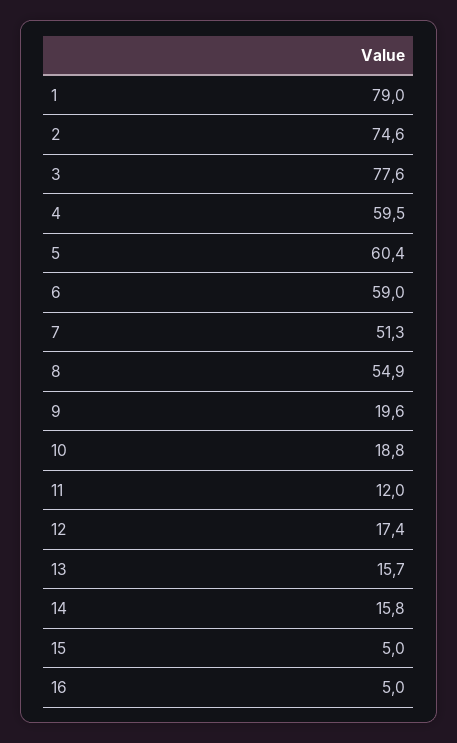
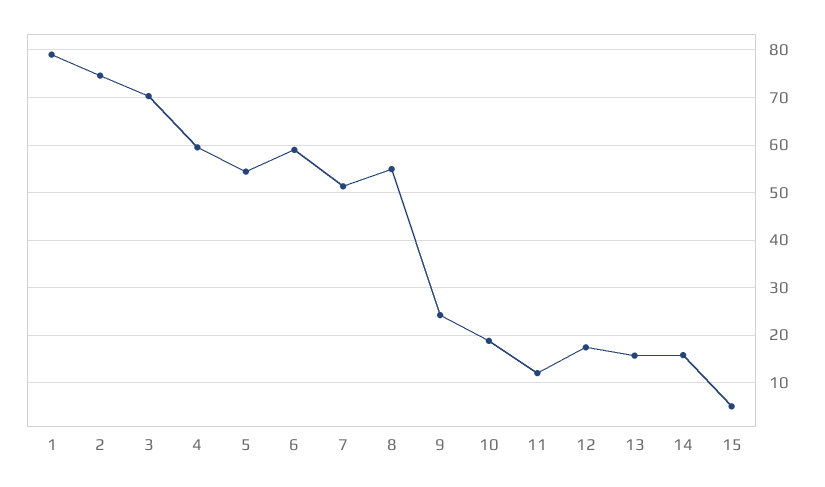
3: 77.6 -> 70
5: 60.4 -> 54
9: 19.6 -> 24
16: 5 -> none

